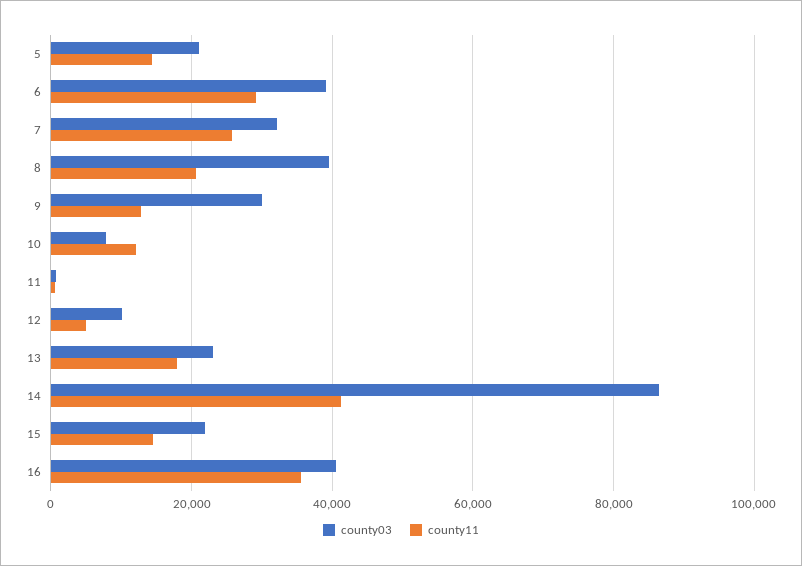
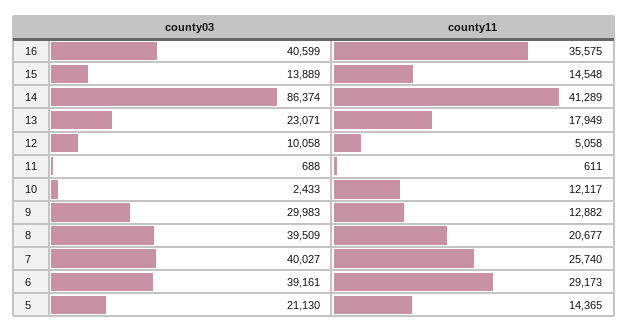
county03, 7: 32000 -> 40027
county03, 10: 8000 -> 2433
county03, 15: 22000 -> 13889

